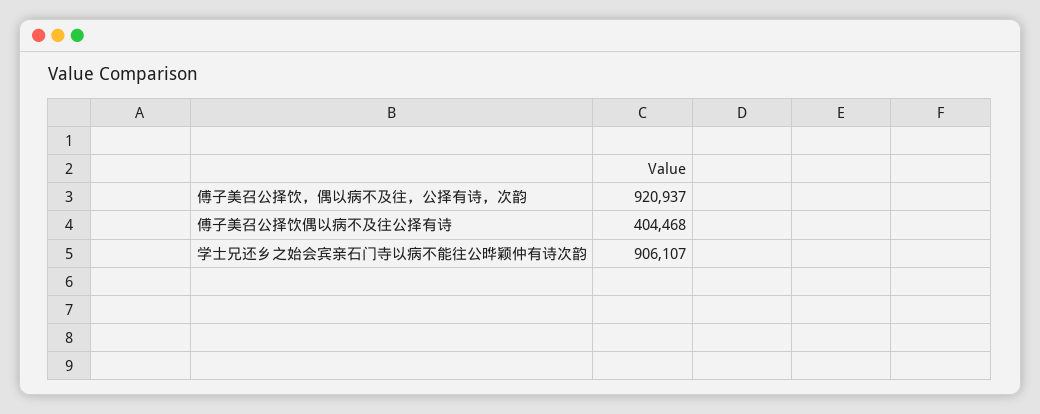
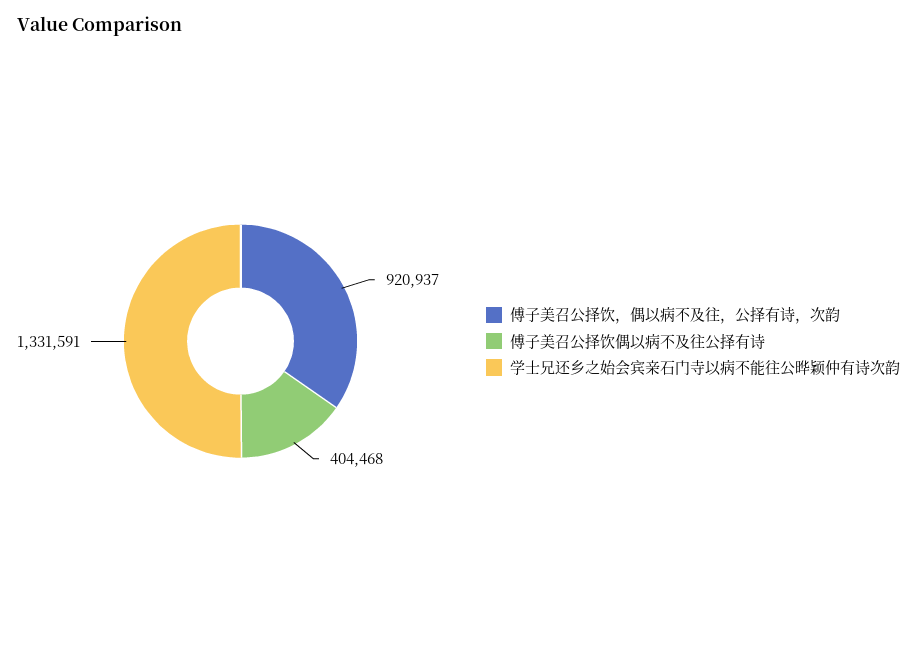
学士兄还乡之始会宾亲石门寺以病不能往公晔颖仲有诗次韵: 906107 -> 1331591

